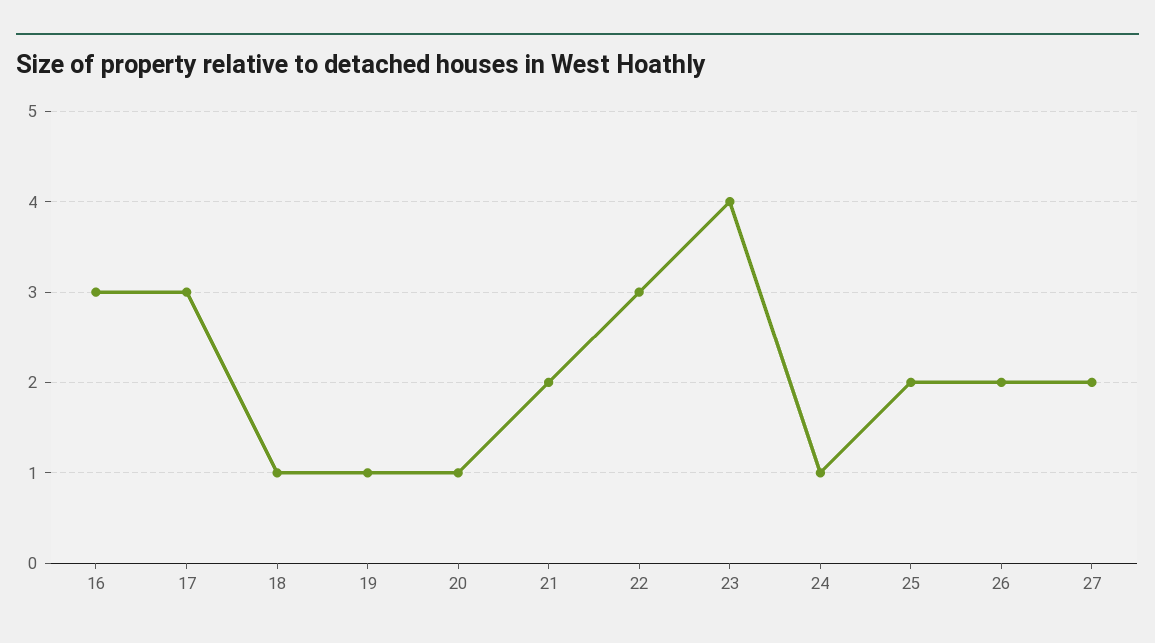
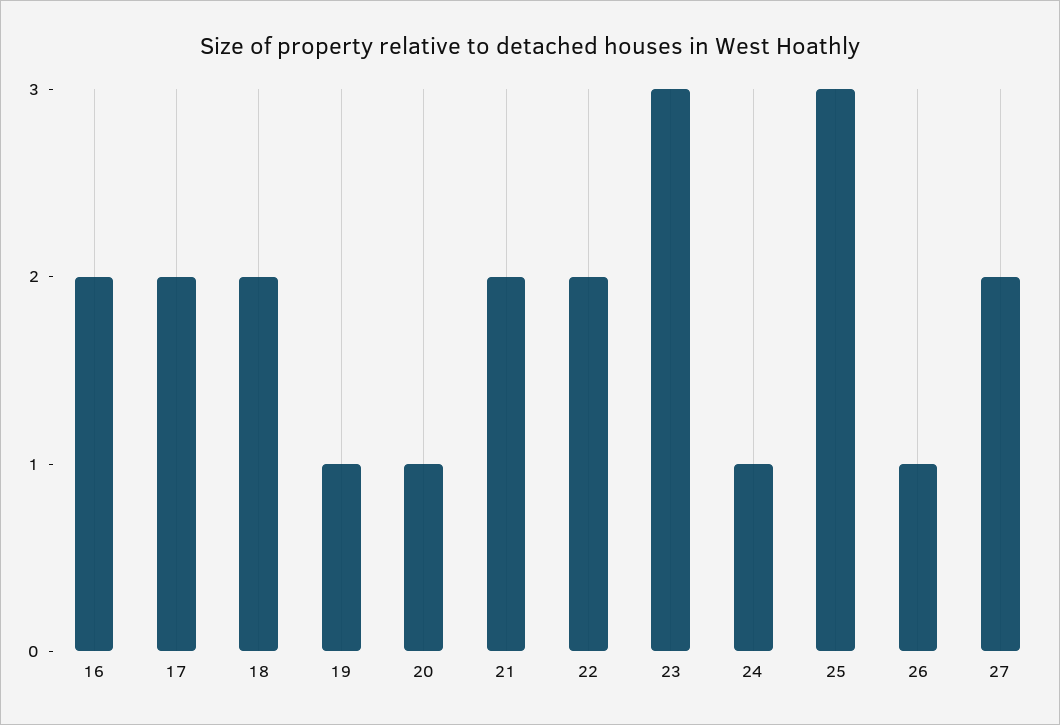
16: 3 -> 2
17: 3 -> 2
18: 1 -> 2
22: 3 -> 2
23: 4 -> 3
25: 2 -> 3
26: 2 -> 1

